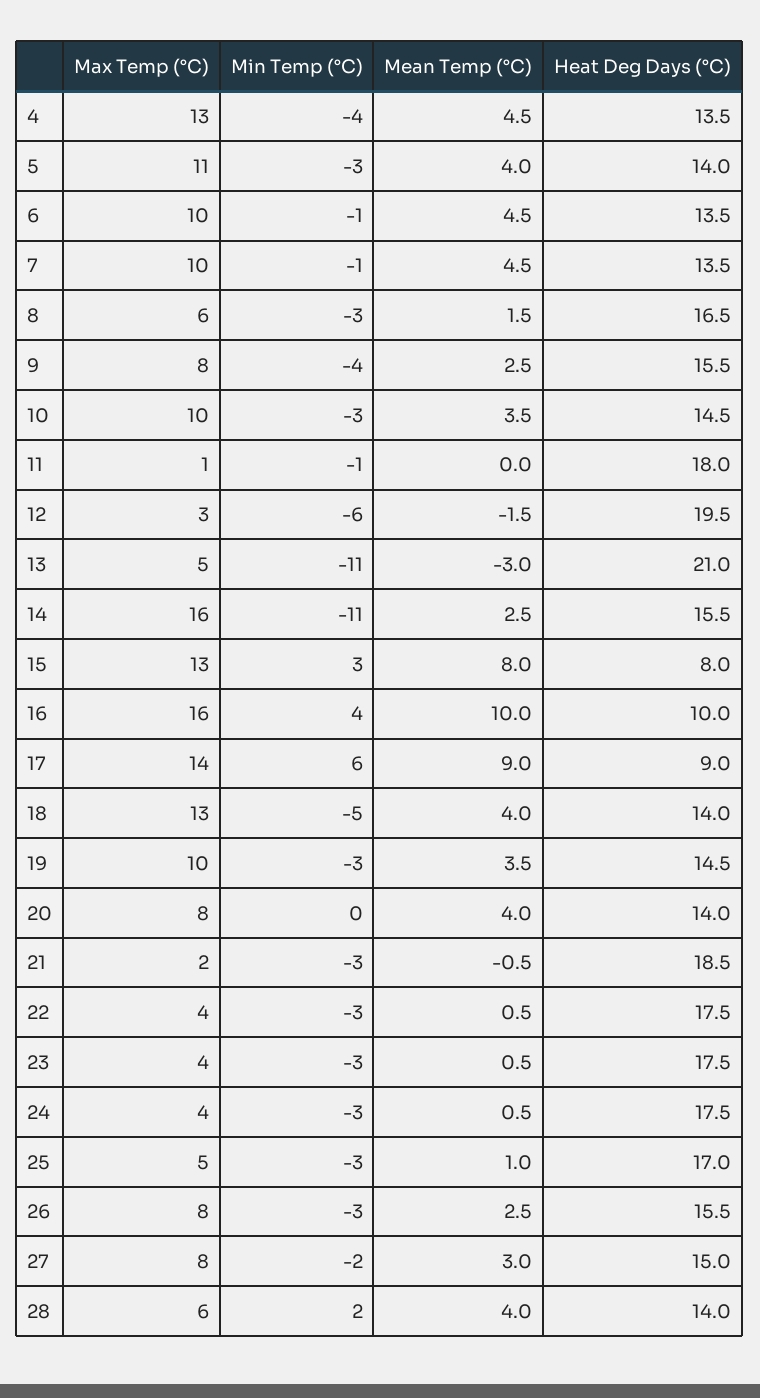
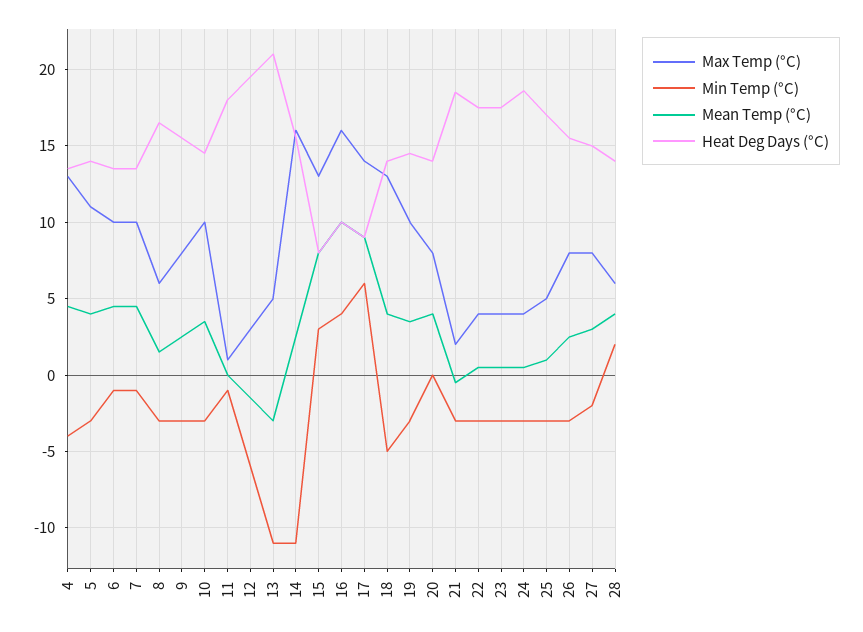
Min Temp (°C), 9: -4 -> -3
Heat Deg Days (°C), 24: 17.5 -> 18.5

